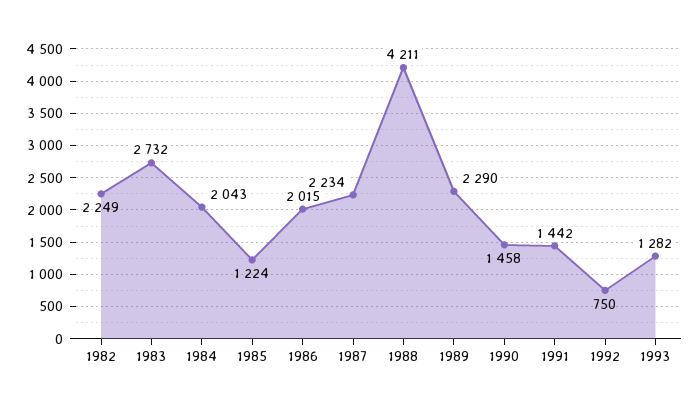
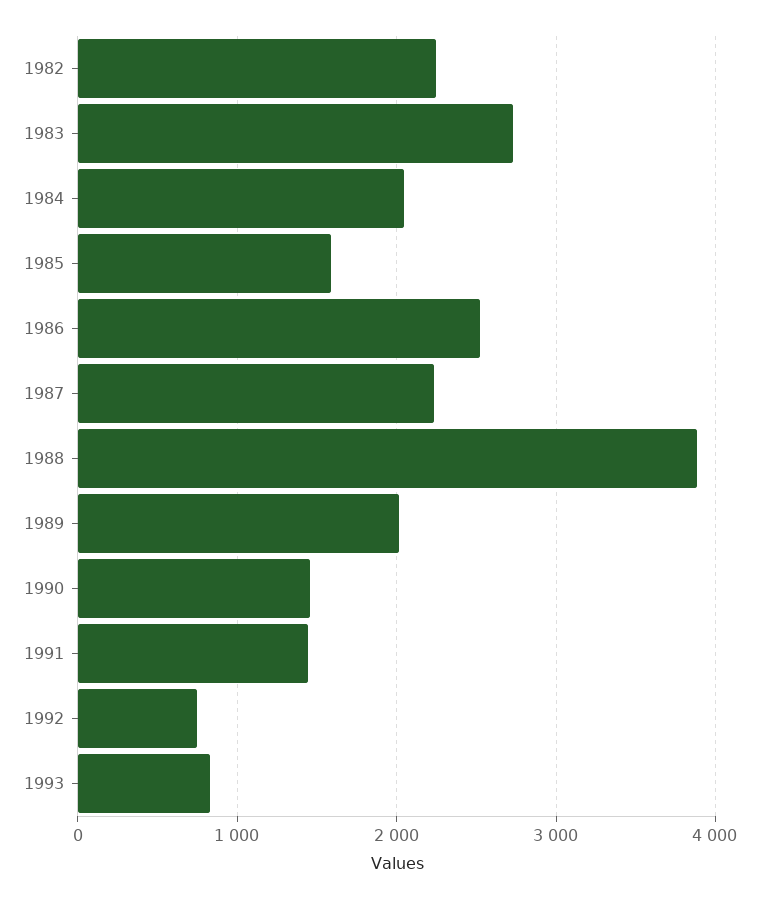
1985: 1224 -> 1600
1986: 2015 -> 2500
1988: 4211 -> 3900
1989: 2290 -> 2000
1993: 1282 -> 800

